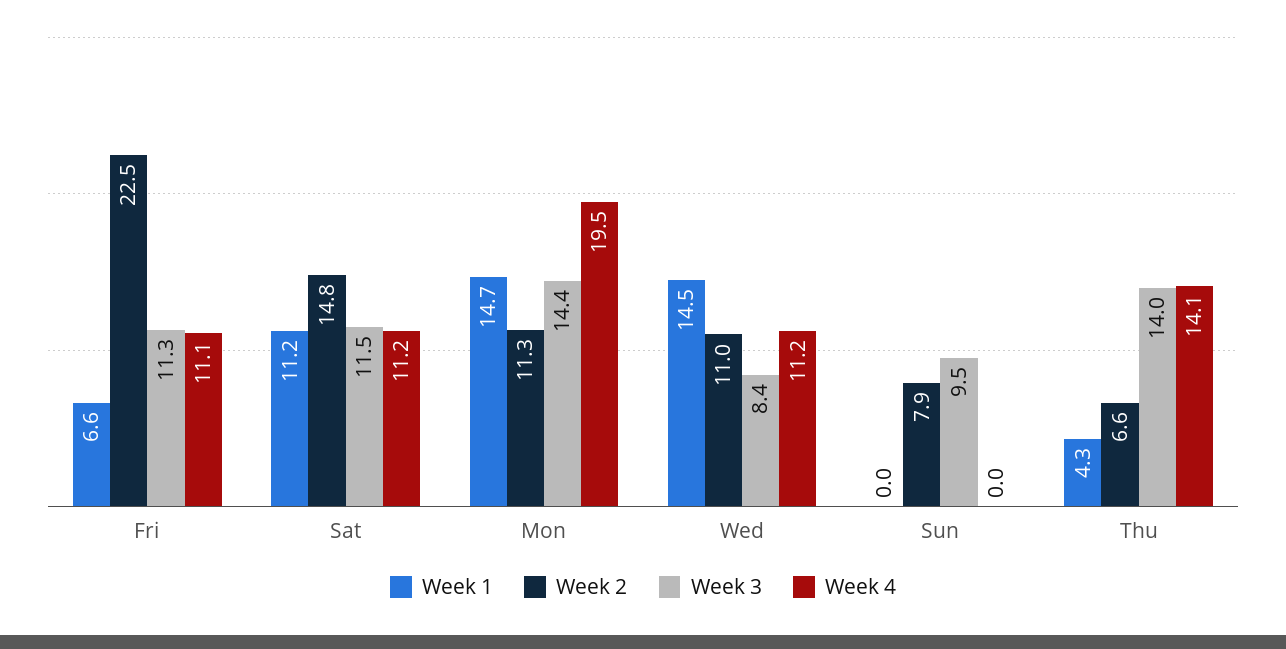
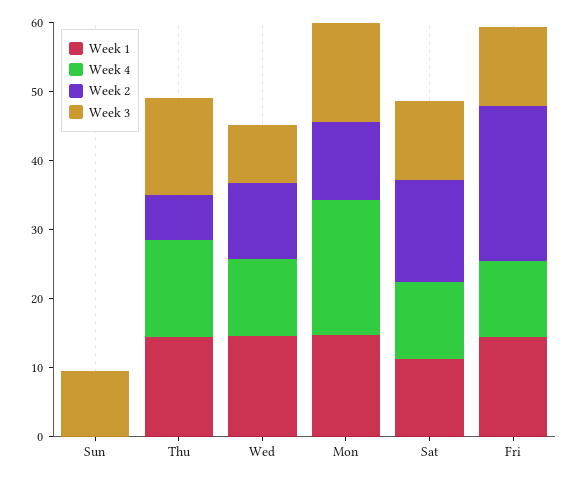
Week 1, Fri: 6.6 -> 14
Week 2, Sun: 7.9 -> 0
Week 1, Thu: 4.3 -> 14

